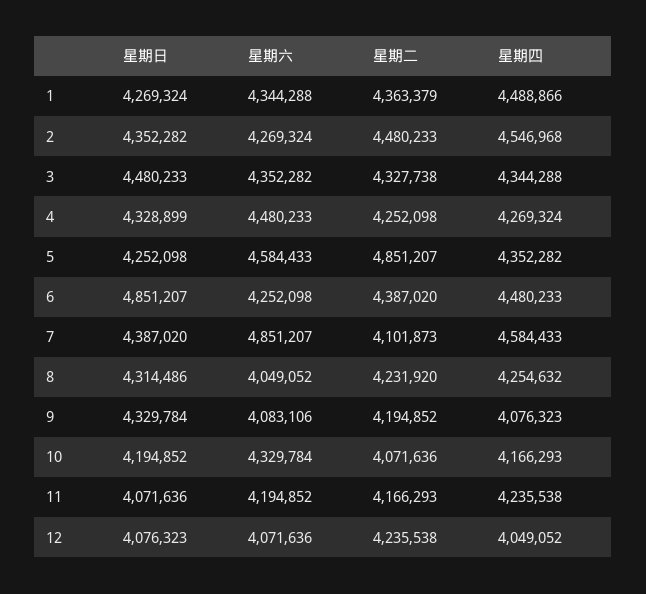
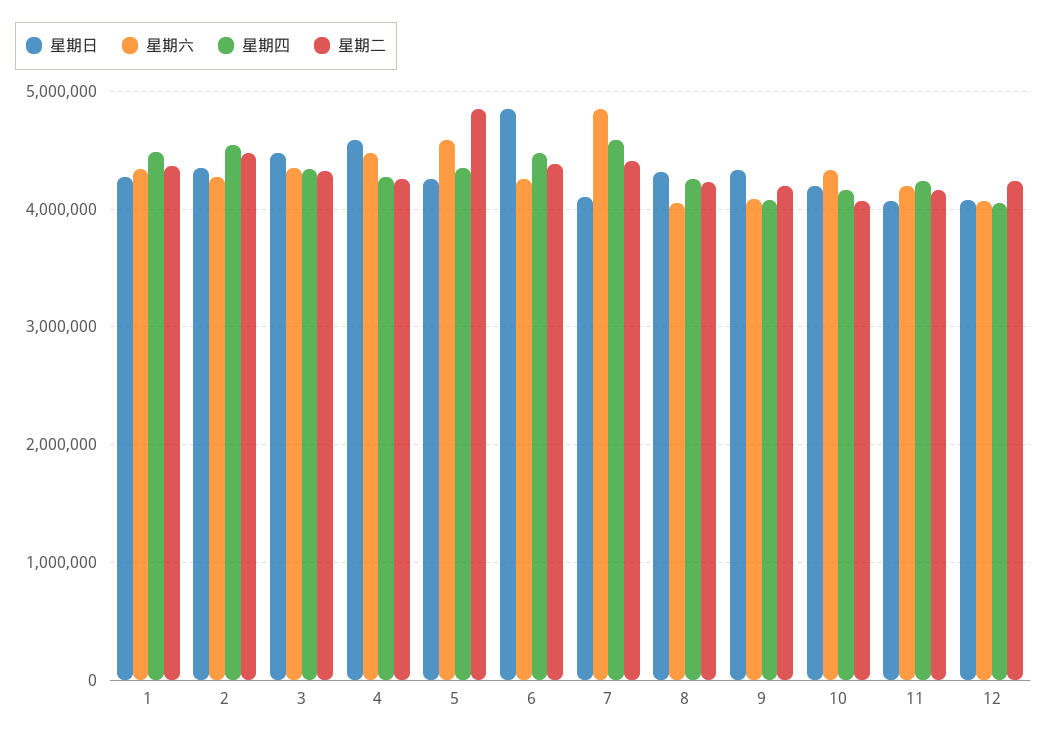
星期日, 4: 4328899 -> 4600000
星期日, 7: 4387020 -> 4100000
星期二, 7: 4101873 -> 4400000

